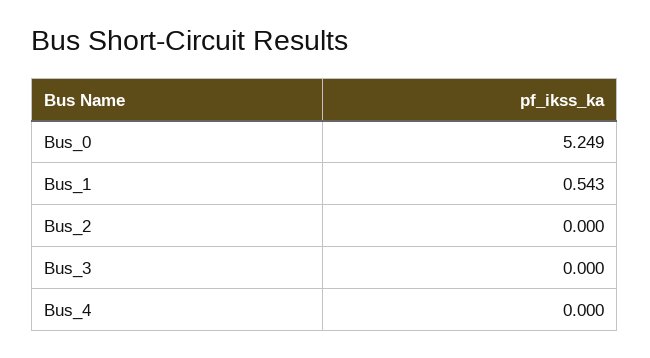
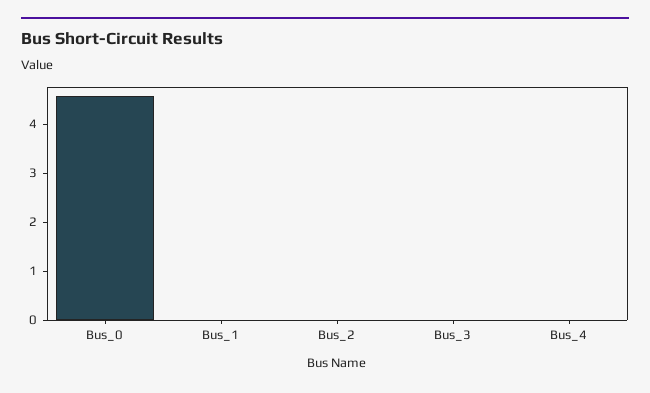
Bus_0: 5.249 -> 4.6
Bus_1: 0.543 -> 0

